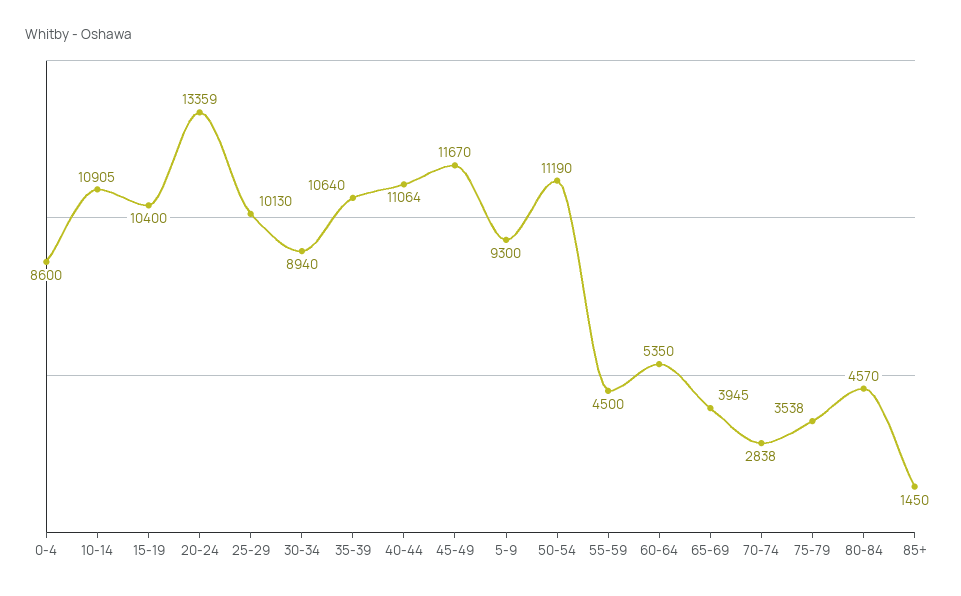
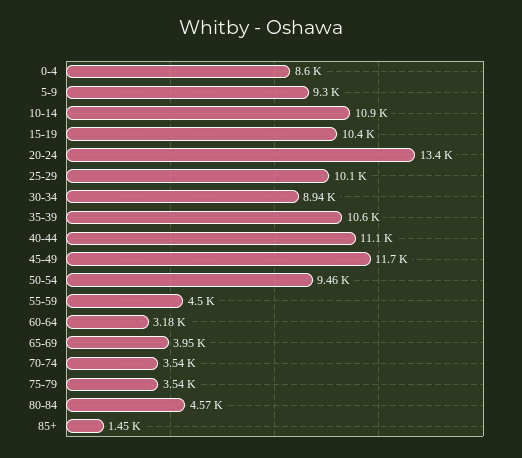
50-54: 11190 -> 9460
60-64: 5350 -> 3180
70-74: 2838 -> 3540

